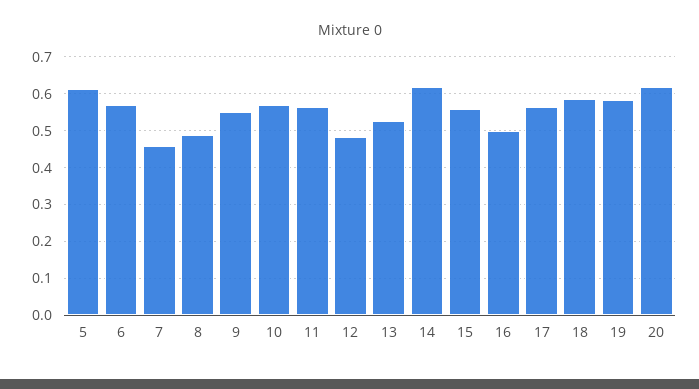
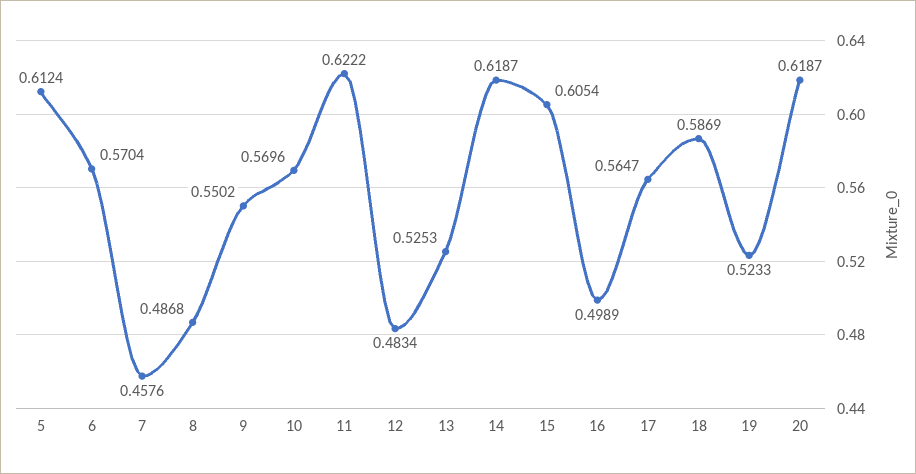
11: 0.56 -> 0.6222
15: 0.56 -> 0.6054
19: 0.58 -> 0.5233

